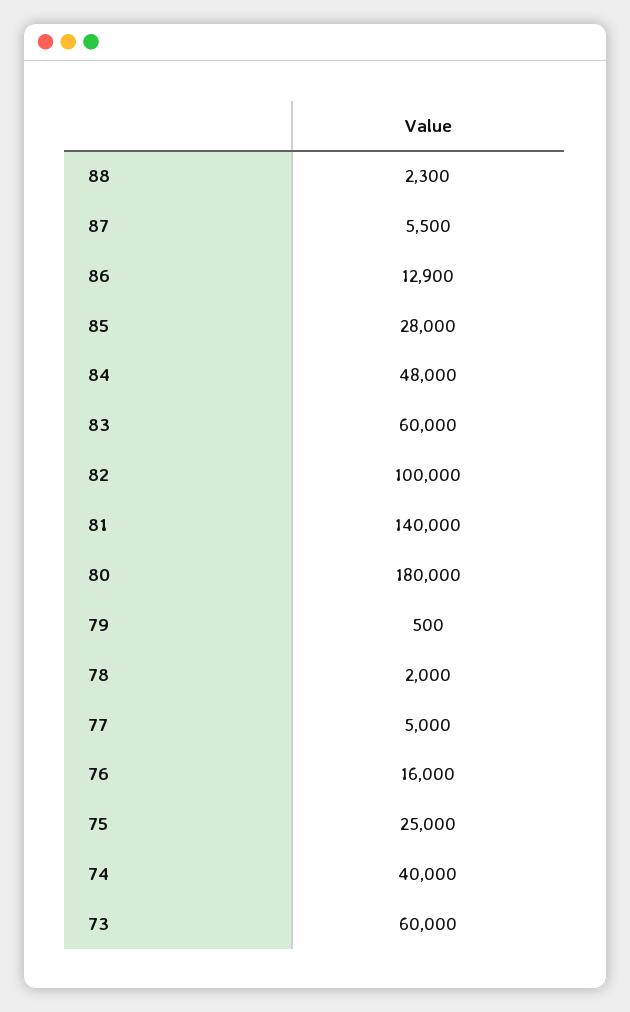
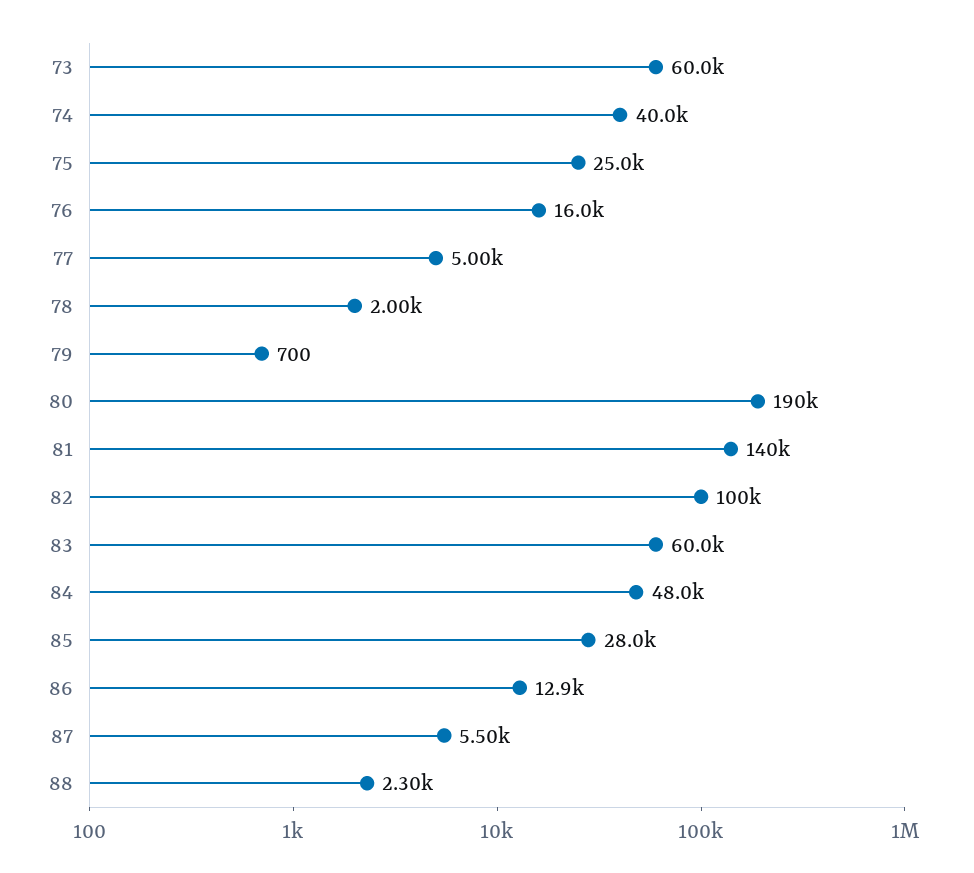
80: 180000 -> 190000
79: 500 -> 700

